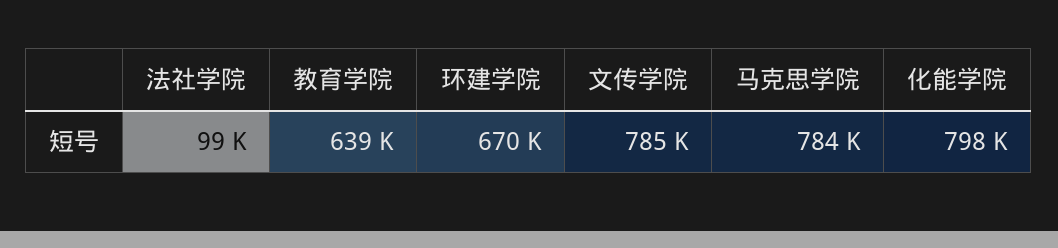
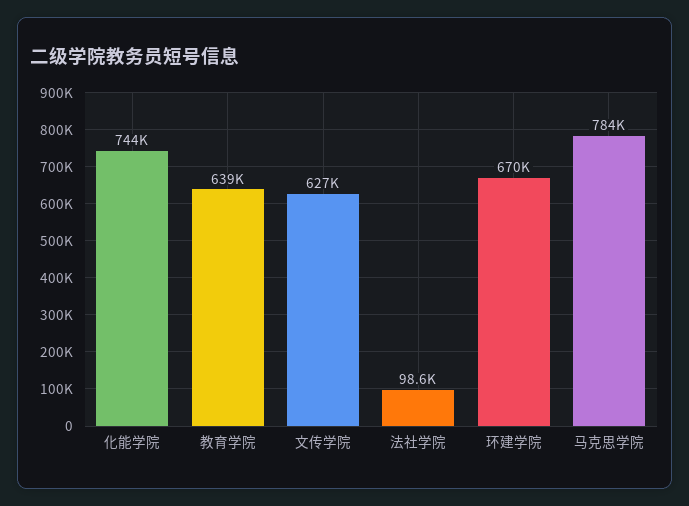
文传学院: 785000 -> 627000
化能学院: 798000 -> 744000

